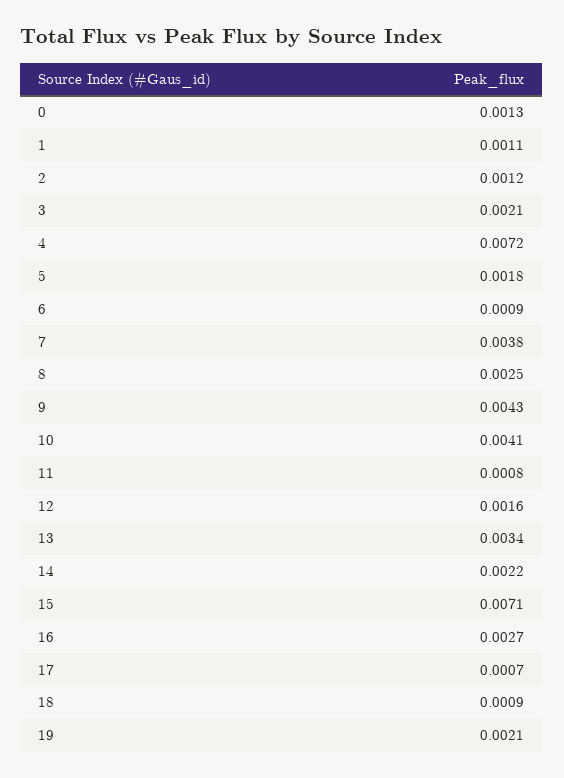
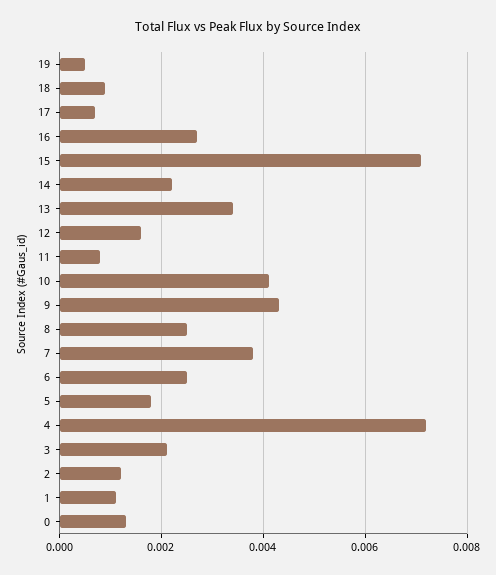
6: 0.0009 -> 0.0025
19: 0.0021 -> 0.0005

